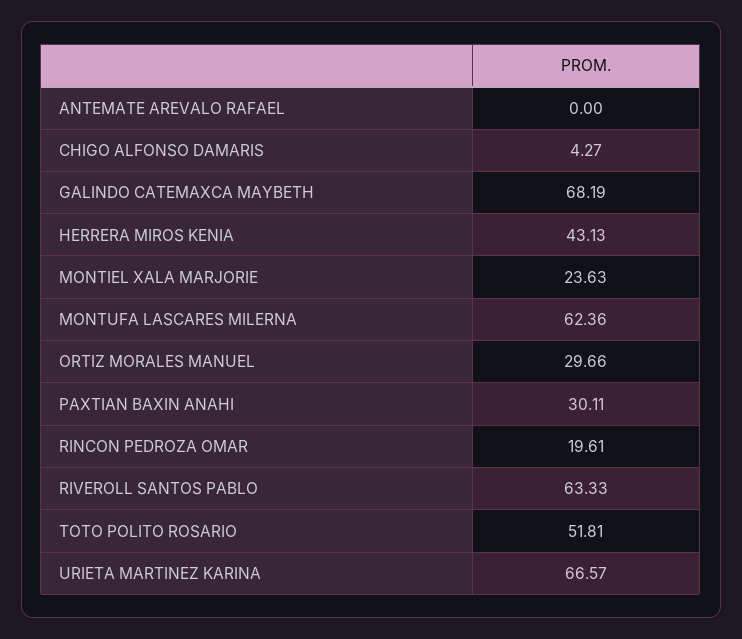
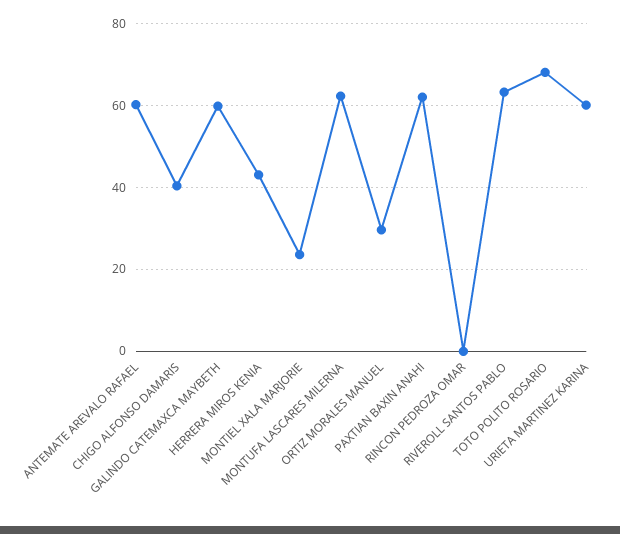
ANTEMATE AREVALO RAFAEL: 0 -> 60
CHIGO ALFONSO DAMARIS: 4.27 -> 40
GALINDO CATEMAXCA MAYBETH: 68.19 -> 60
PAXTIAN BAXIN ANAHI: 30.11 -> 62
RINCON PEDROZA OMAR: 19.61 -> 0
TOTO POLITO ROSARIO: 51.81 -> 68
URIETA MARTINEZ KARINA: 66.57 -> 60

